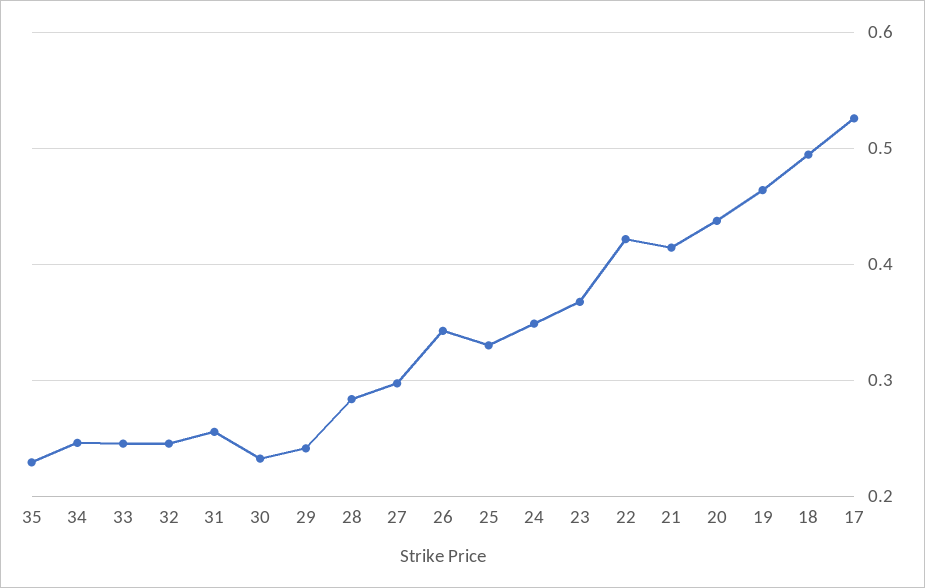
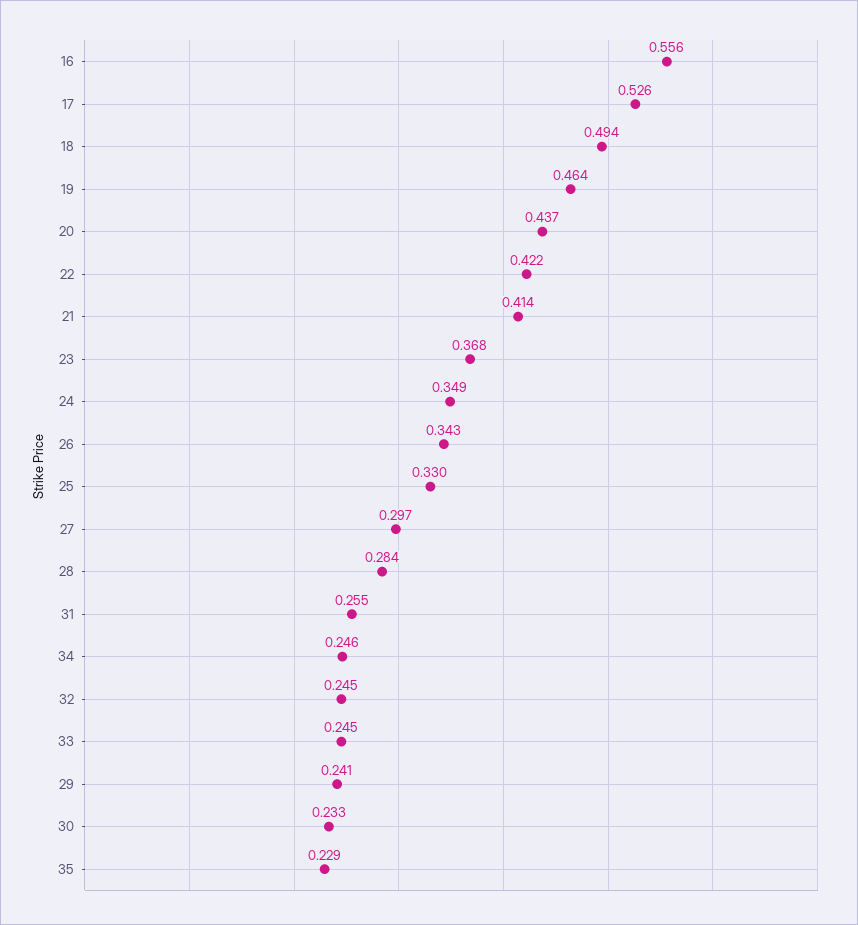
16: none -> 0.556

